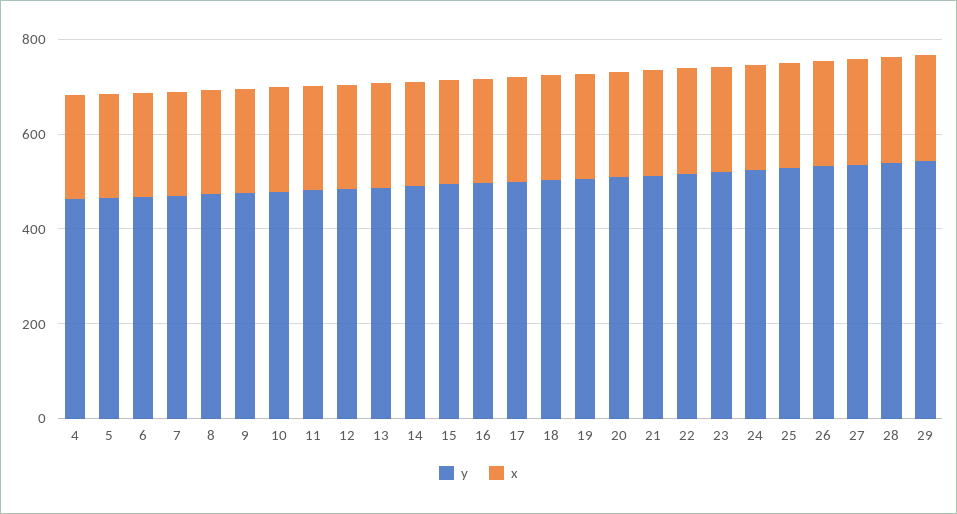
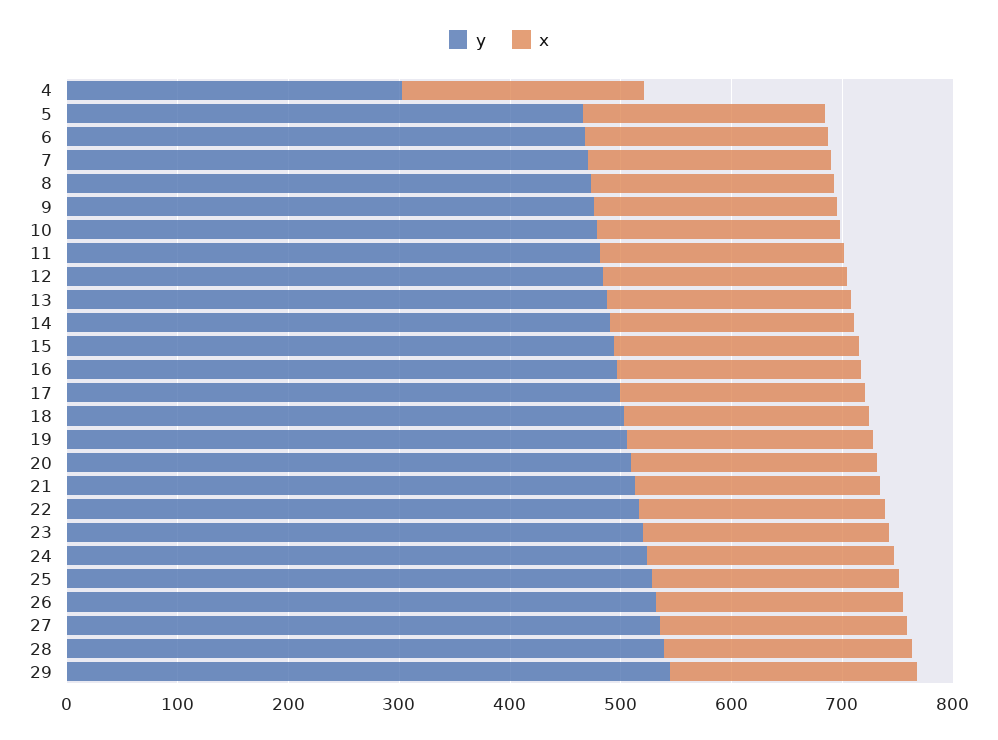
y, 4: 450 -> 300

